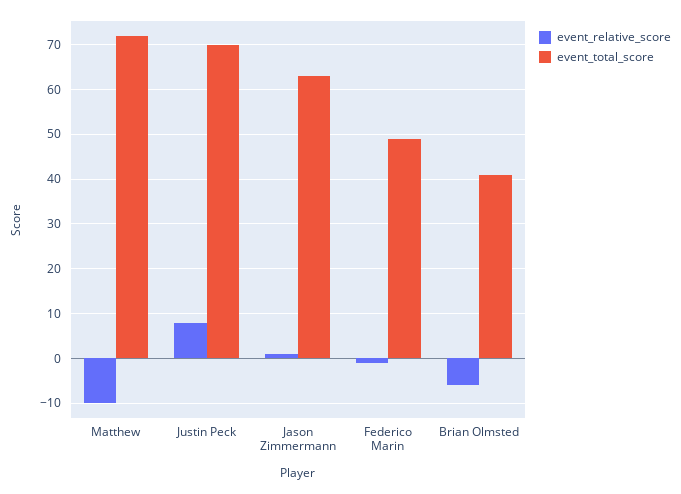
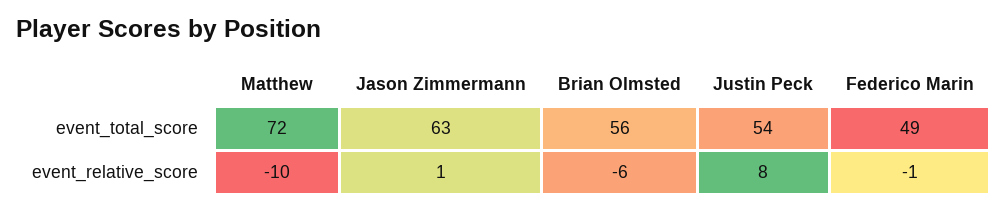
event_total_score, Justin Peck: 70 -> 54
event_total_score, Brian Olmsted: 40 -> 56

